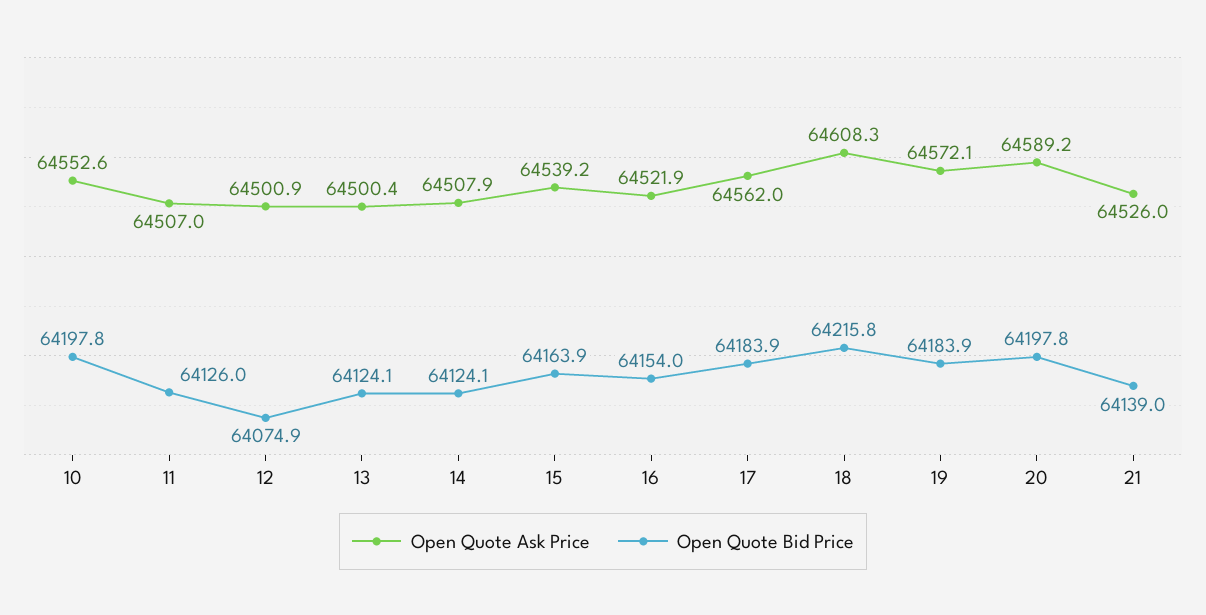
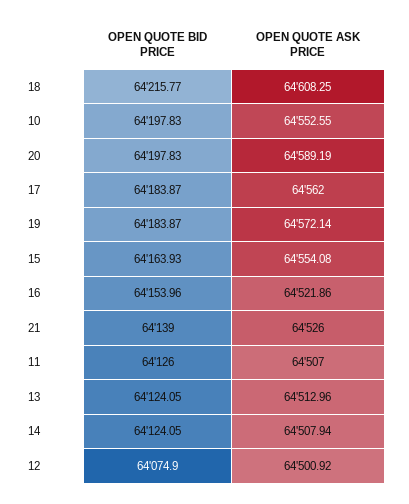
Open Quote Ask Price, 13: 64500.4 -> 64512.96
Open Quote Ask Price, 15: 64539.2 -> 64554.08

